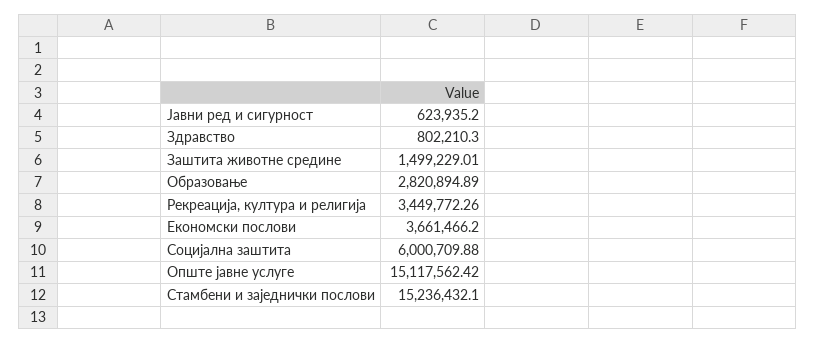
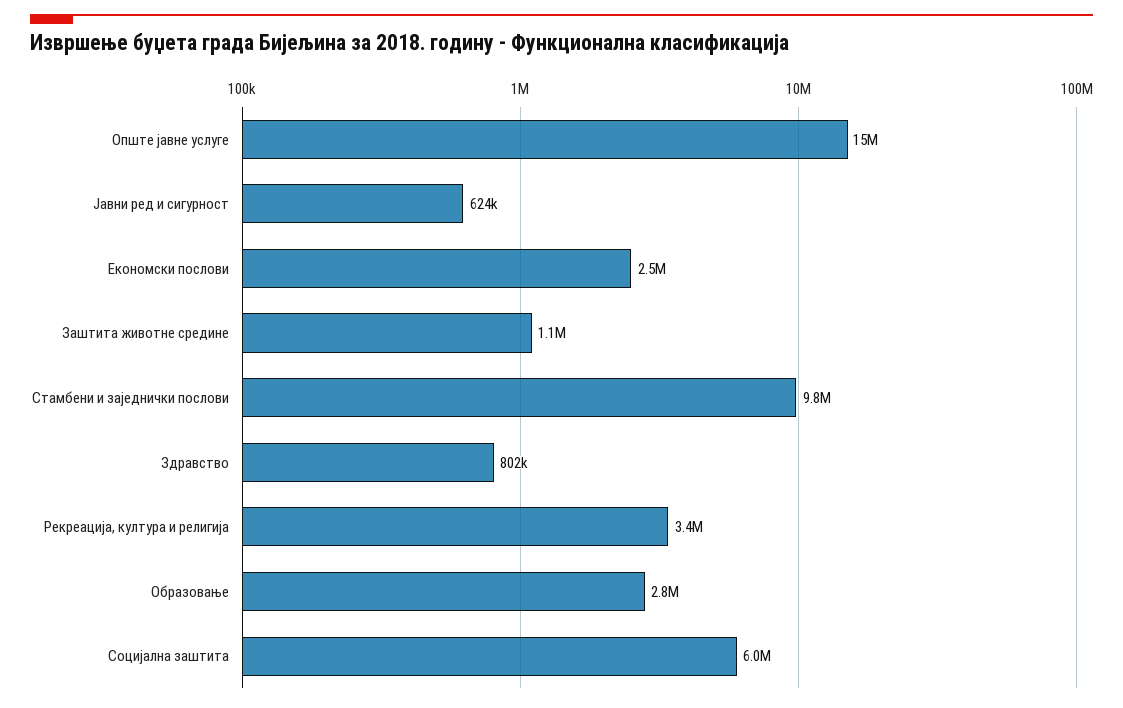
Заштита животне средине: 1499229.01 -> 1100000
Економски послови: 3661466.2 -> 2500000
Стамбени и заједнички послови: 15236432.1 -> 9800000

